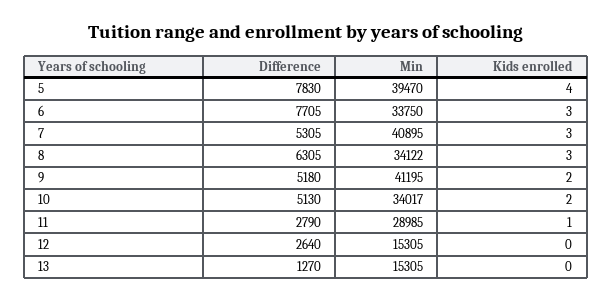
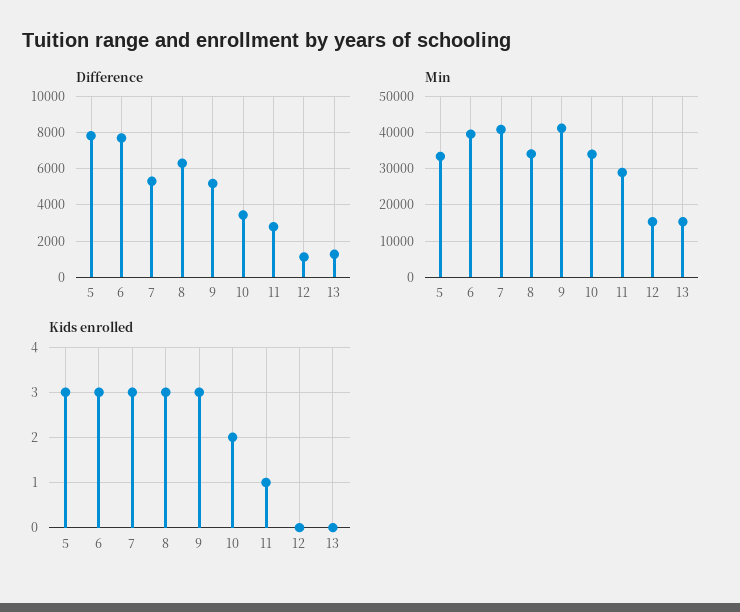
Min, 5: 39470 -> 34000
Kids enrolled, 5: 4 -> 3
Min, 6: 33750 -> 40000
Kids enrolled, 9: 2 -> 3
Difference, 10: 5130 -> 3500
Difference, 12: 2640 -> 1000

